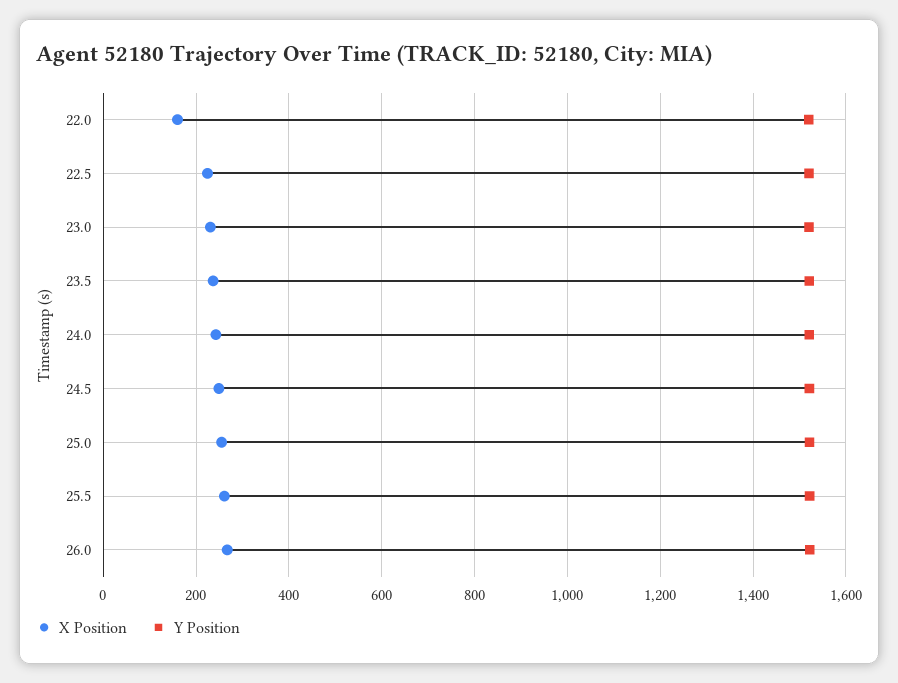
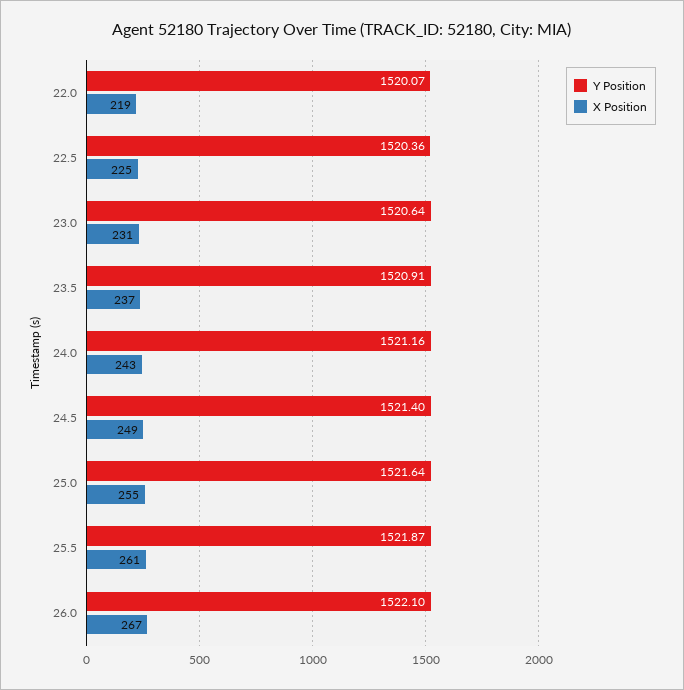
X Position, 22.0: 160 -> 219

